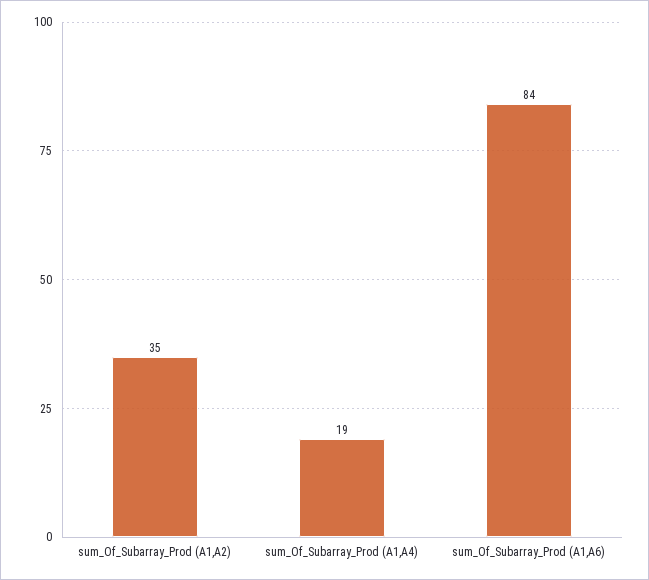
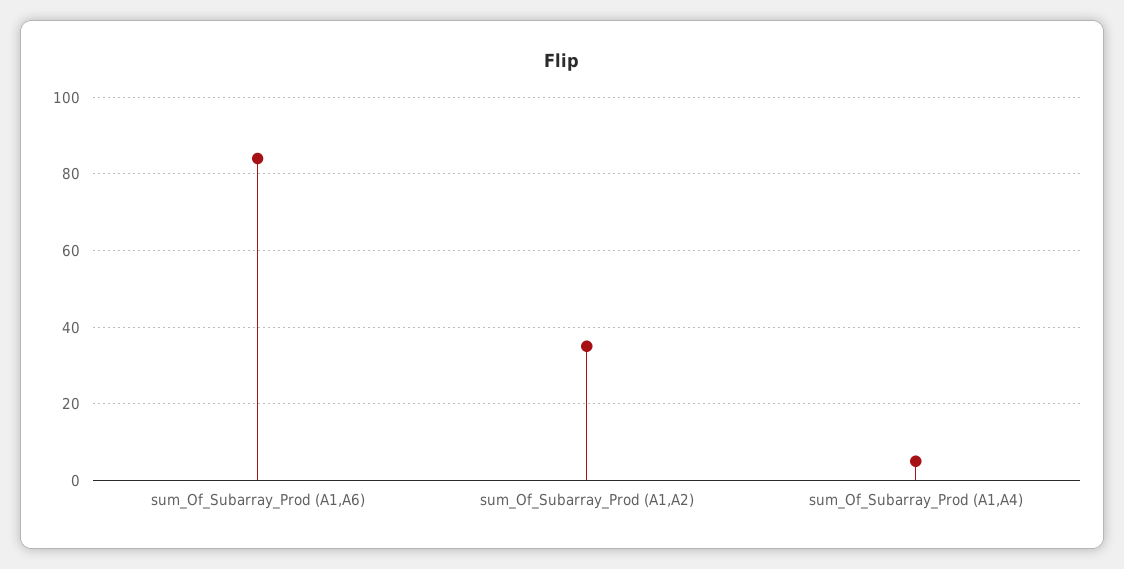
sum_Of_Subarray_Prod (A1,A4): 19 -> 5

